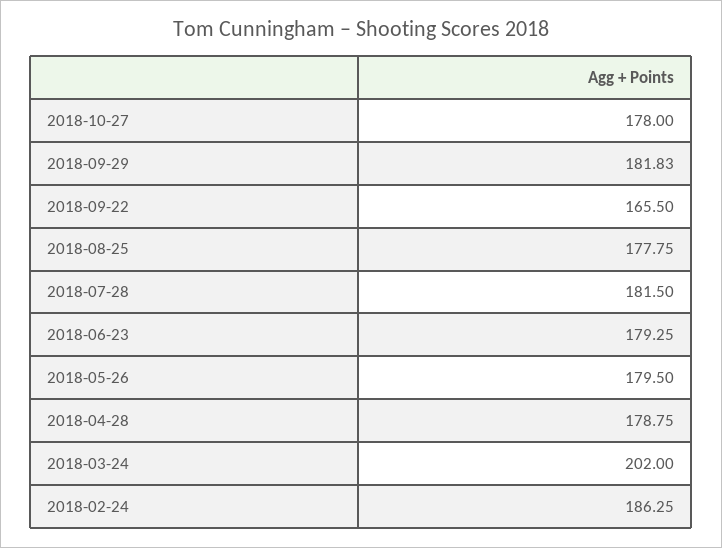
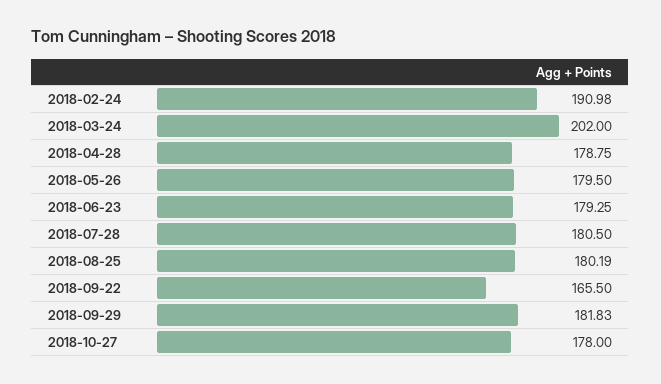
2018-08-25: 177.75 -> 180.19
2018-07-28: 181.5 -> 180.5
2018-02-24: 186.25 -> 190.98

